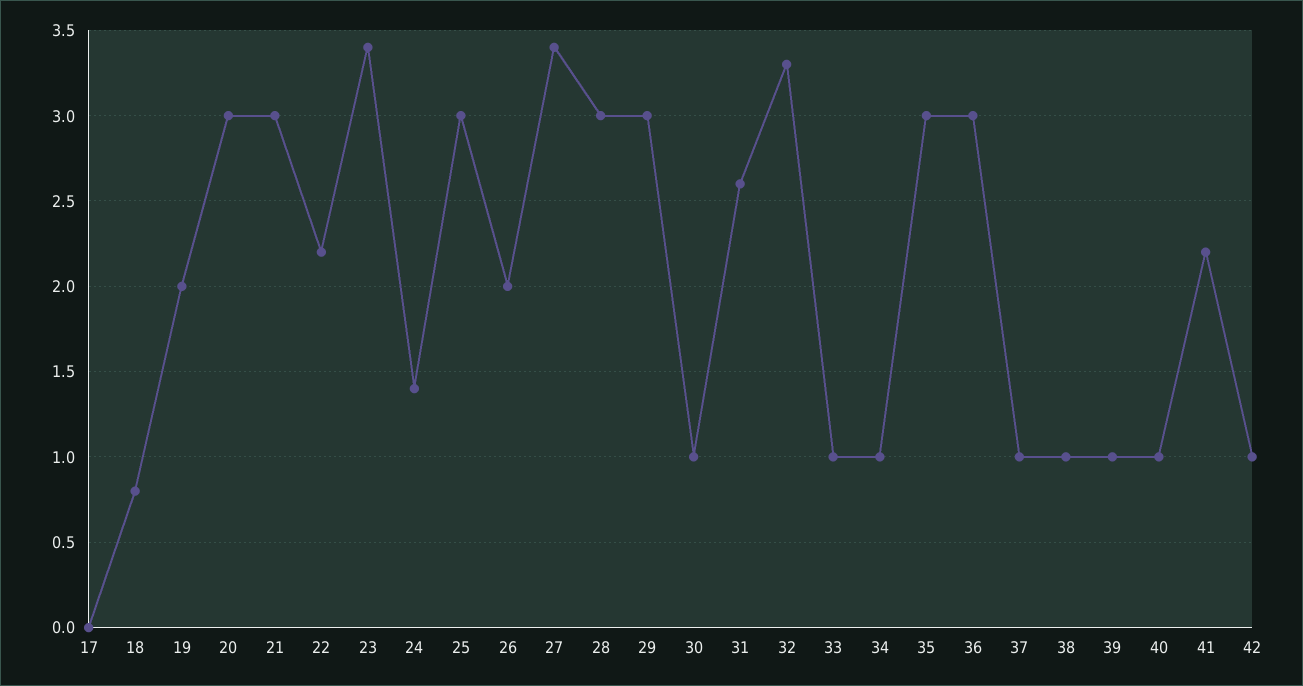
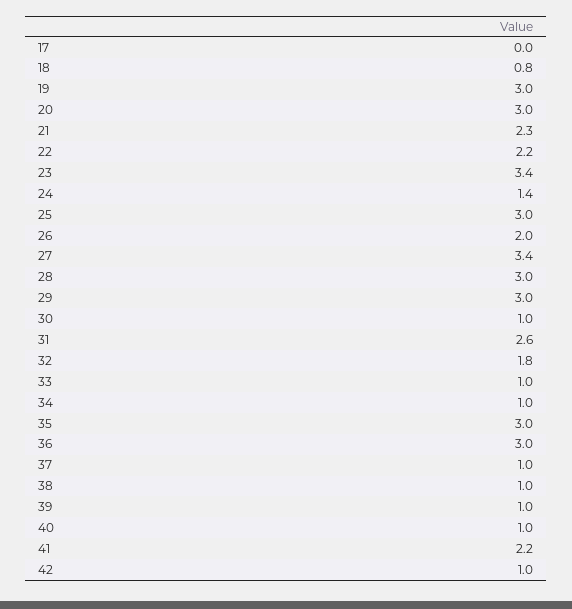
19: 2 -> 3
21: 3 -> 2.3
32: 3.3 -> 1.8

